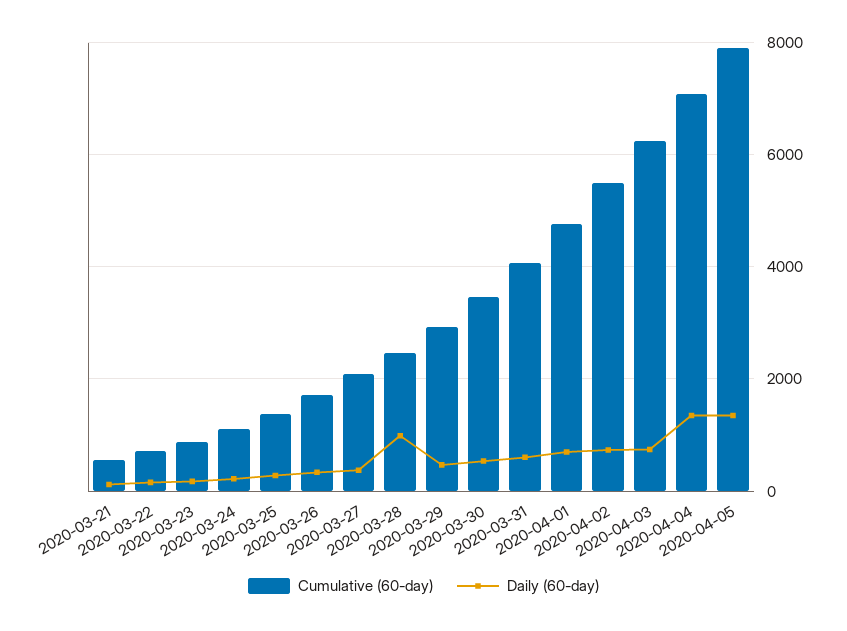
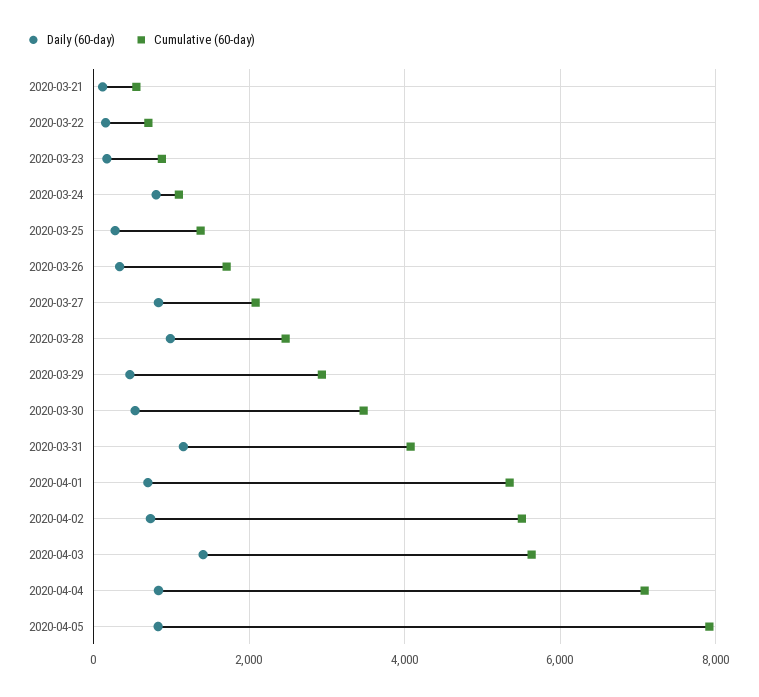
Daily (60-day), 2020-03-24: 200 -> 800
Daily (60-day), 2020-03-27: 400 -> 800
Daily (60-day), 2020-03-31: 600 -> 1200
Cumulative (60-day), 2020-04-01: 4800 -> 5400
Cumulative (60-day), 2020-04-03: 6200 -> 5600
Daily (60-day), 2020-04-03: 800 -> 1400
Daily (60-day), 2020-04-04: 1400 -> 800
Daily (60-day), 2020-04-05: 1400 -> 800

